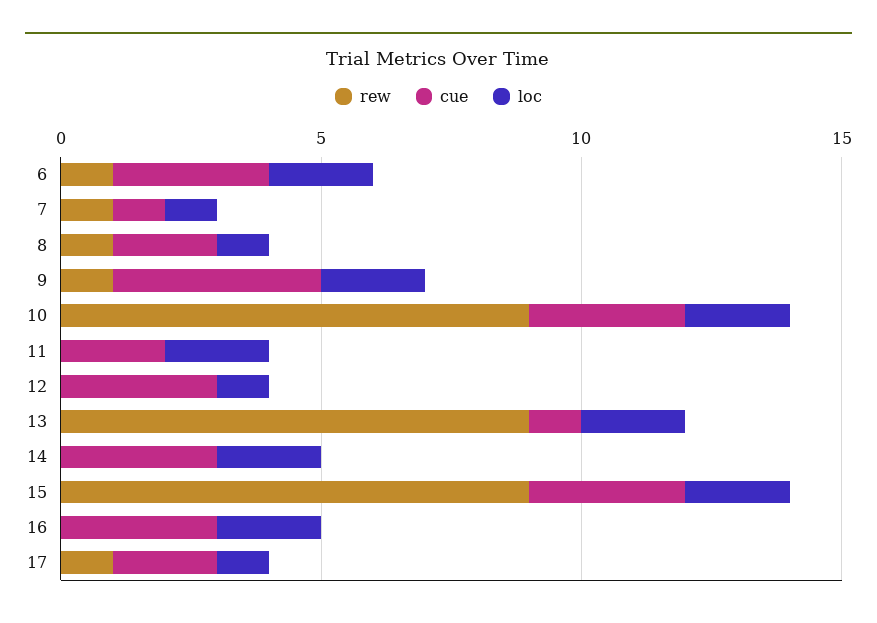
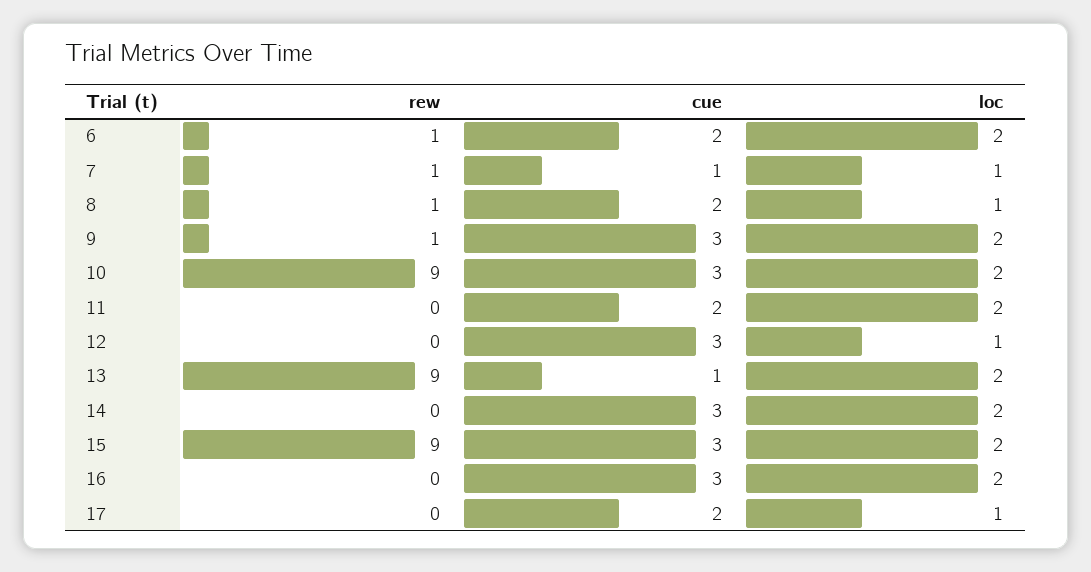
cue, 6: 3 -> 2
cue, 9: 4 -> 3
rew, 17: 1 -> 0

